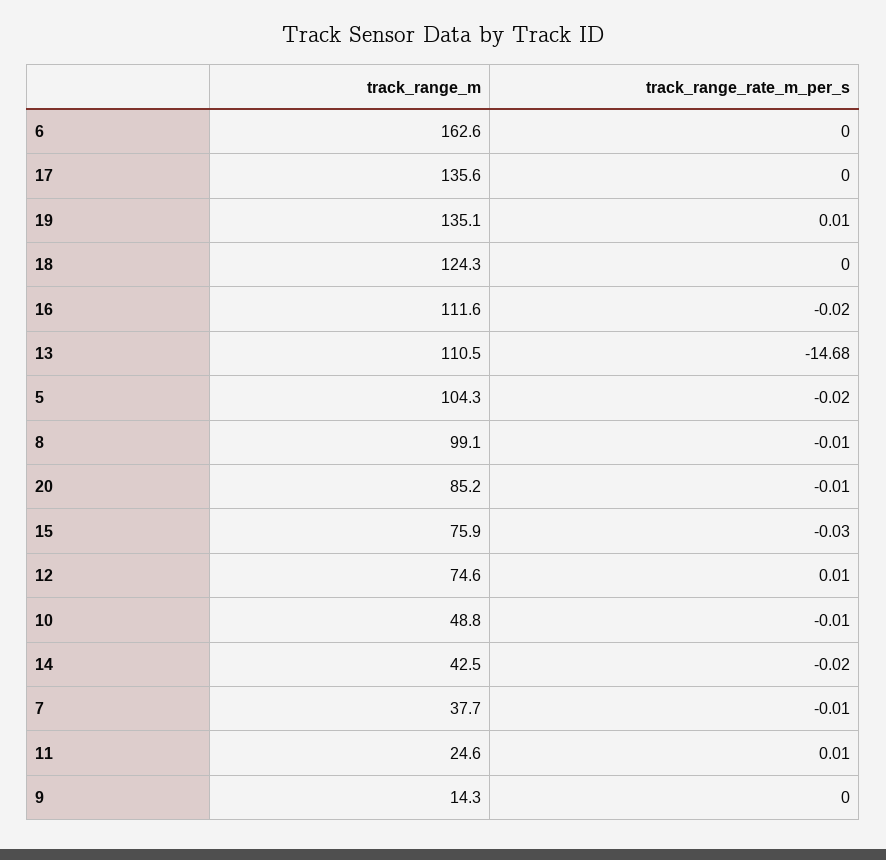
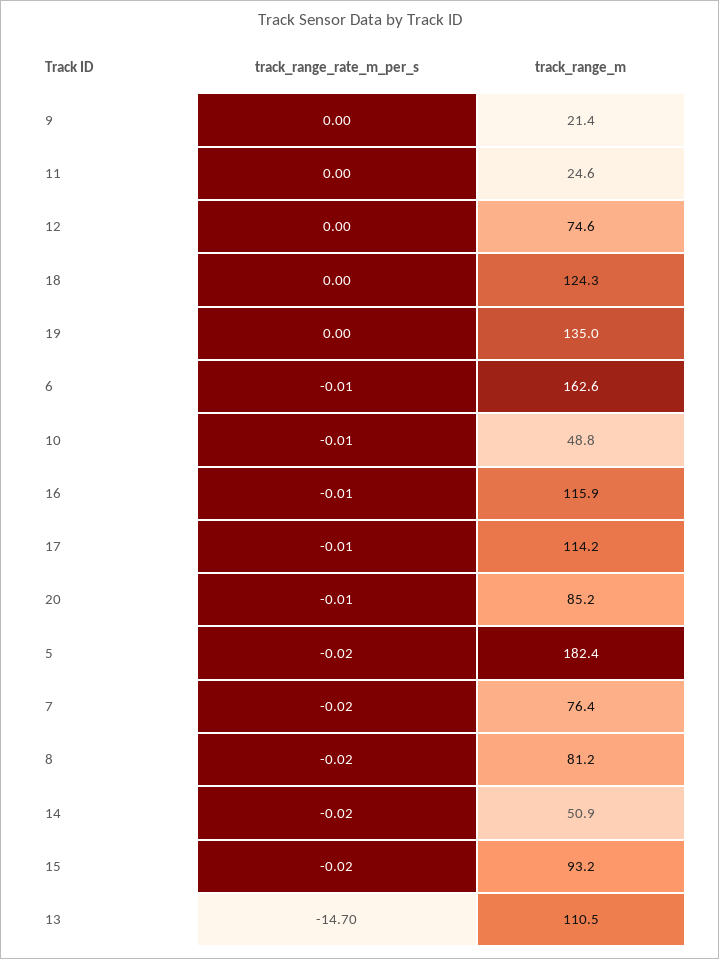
track_range_rate_m_per_s, 6: 0 -> -0.01
track_range_m, 17: 135.6 -> 114.2
track_range_rate_m_per_s, 17: 0 -> -0.01
track_range_m, 19: 135.1 -> 135
track_range_rate_m_per_s, 19: 0.01 -> 0
track_range_m, 16: 111.6 -> 115.9
track_range_rate_m_per_s, 16: -0.02 -> -0.01
track_range_rate_m_per_s, 13: -14.68 -> -14.7
track_range_m, 5: 104.3 -> 182.4
track_range_m, 8: 99.1 -> 81.2
track_range_rate_m_per_s, 8: -0.01 -> -0.02
track_range_m, 15: 75.9 -> 93.2
track_range_rate_m_per_s, 15: -0.03 -> -0.02
track_range_rate_m_per_s, 12: 0.01 -> 0
track_range_m, 14: 42.5 -> 50.9
track_range_m, 7: 37.7 -> 76.4
track_range_rate_m_per_s, 7: -0.01 -> -0.02
track_range_rate_m_per_s, 11: 0.01 -> 0
track_range_m, 9: 14.3 -> 21.4

